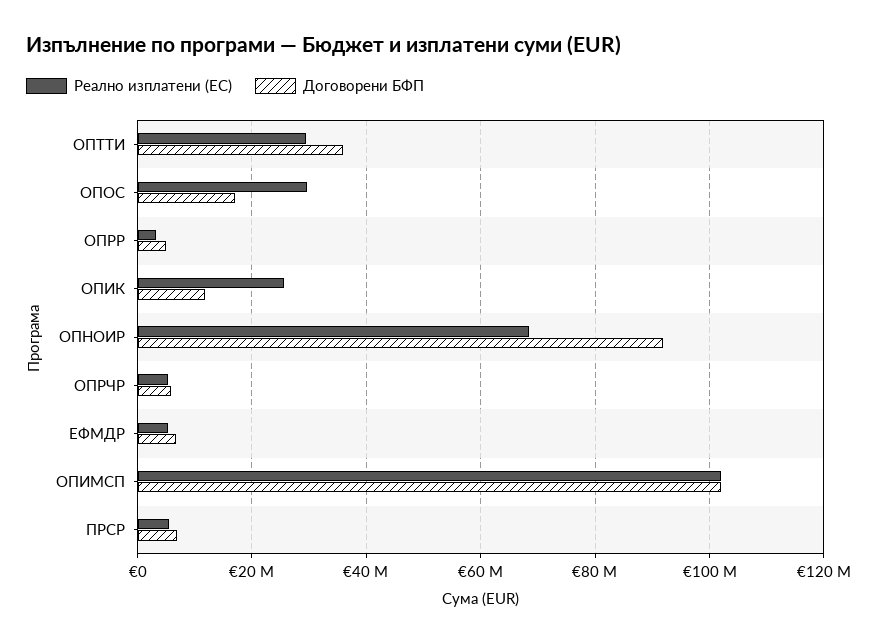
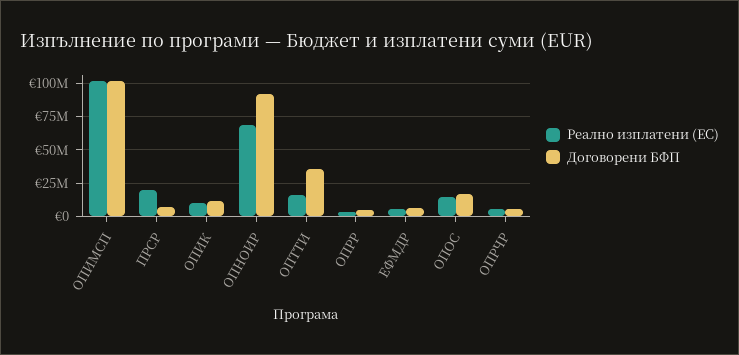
Реално изплатени (ЕС), ОПТТИ: 30000000 -> 15000000
Реално изплатени (ЕС), ОПОС: 30000000 -> 15000000
Реално изплатени (ЕС), ОПИК: 26000000 -> 10000000
Реално изплатени (ЕС), ПРСР: 6000000 -> 20000000

